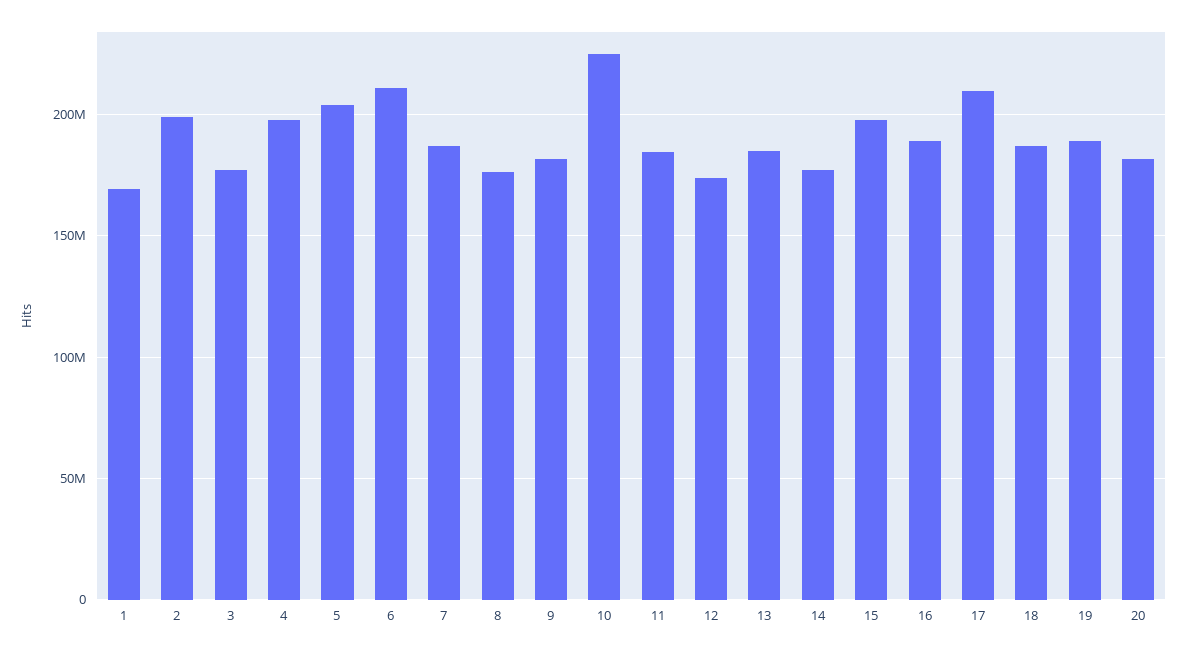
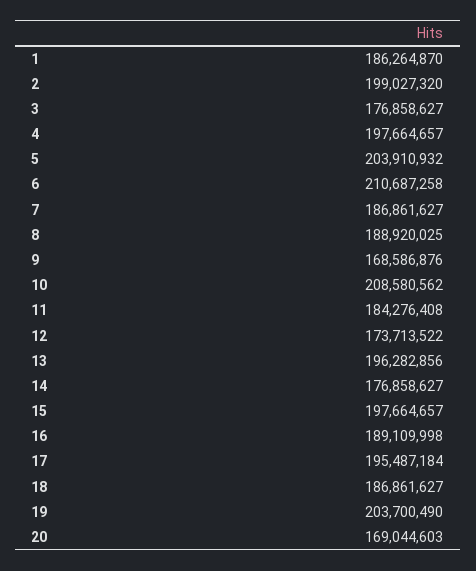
1: 170000000 -> 186264870
8: 175000000 -> 188920025
9: 180000000 -> 168586876
10: 225000000 -> 208580562
13: 185000000 -> 196282856
17: 210000000 -> 195487184
19: 190000000 -> 203700490
20: 180000000 -> 169044603

